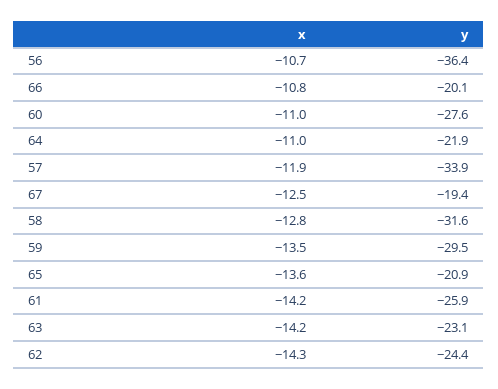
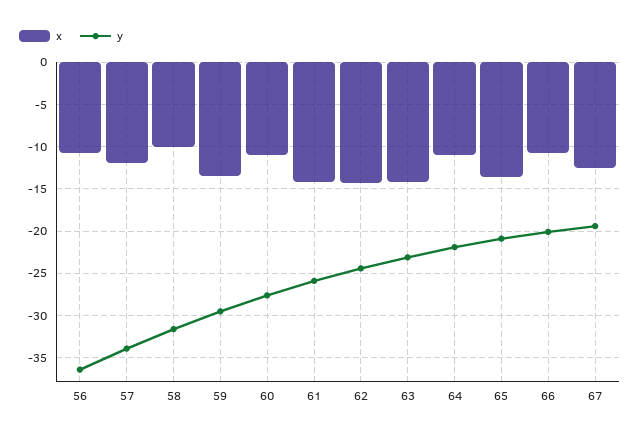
x, 58: -12.8 -> -10

